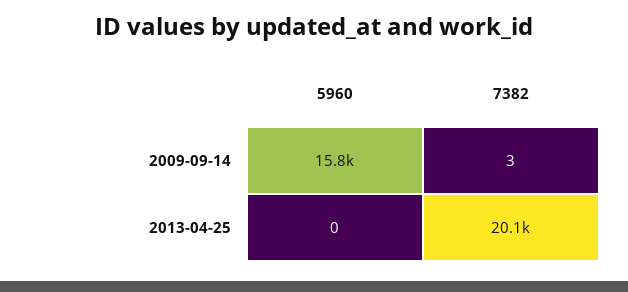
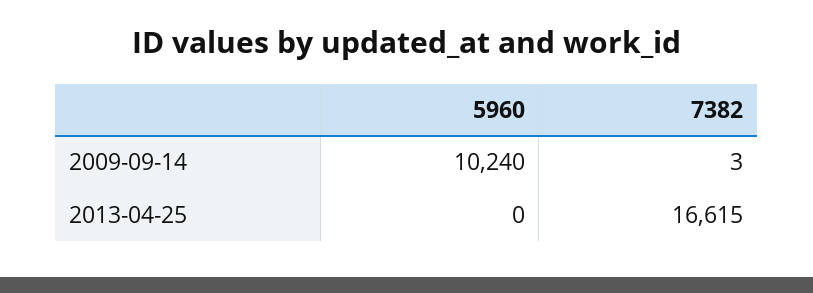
5960, 2009-09-14: 15800 -> 10240
7382, 2013-04-25: 20100 -> 16615

